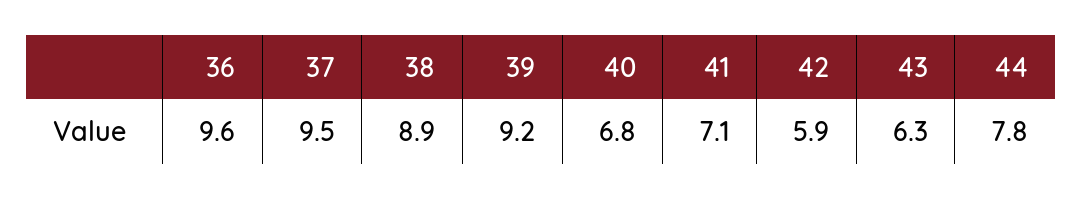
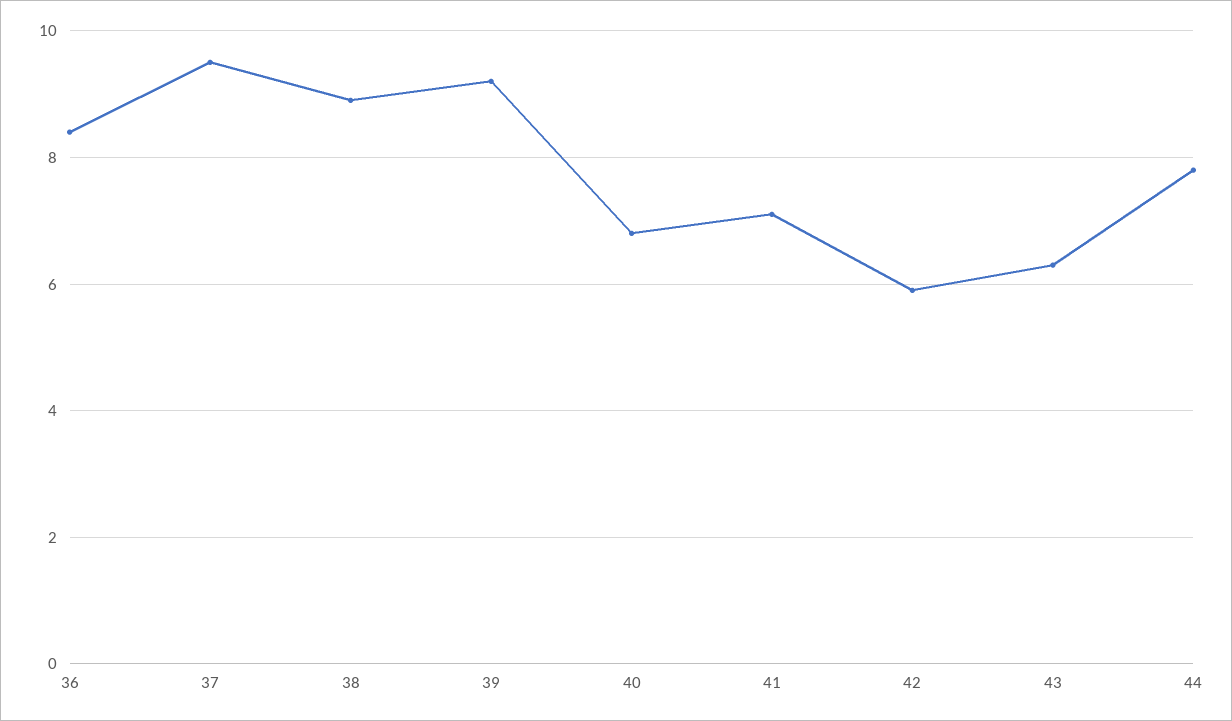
36: 9.6 -> 8.5

